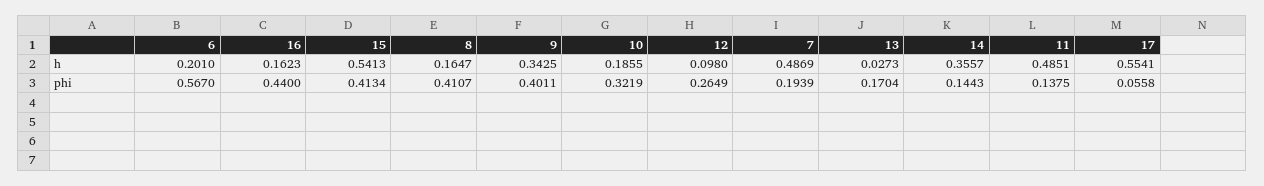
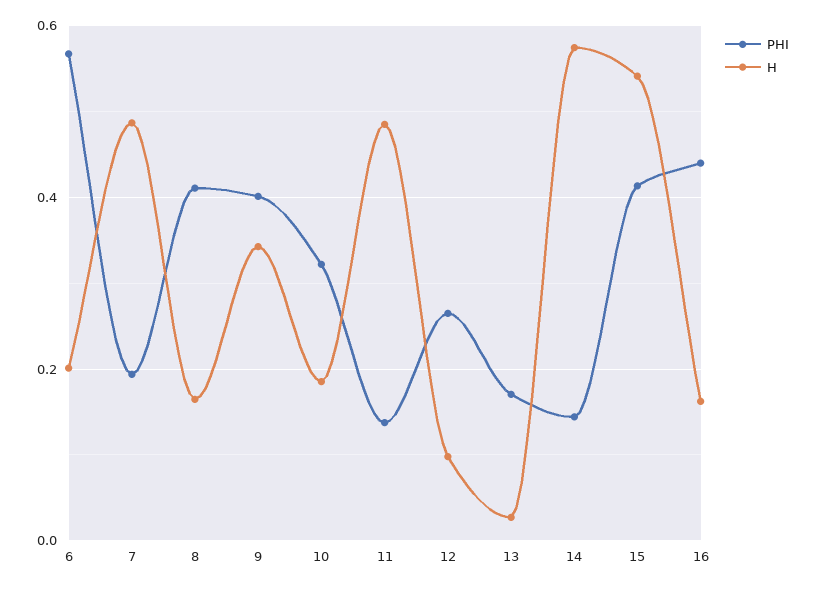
h, 14: 0.3557 -> 0.58
h, 17: 0.5541 -> none
phi, 17: 0.0558 -> none

